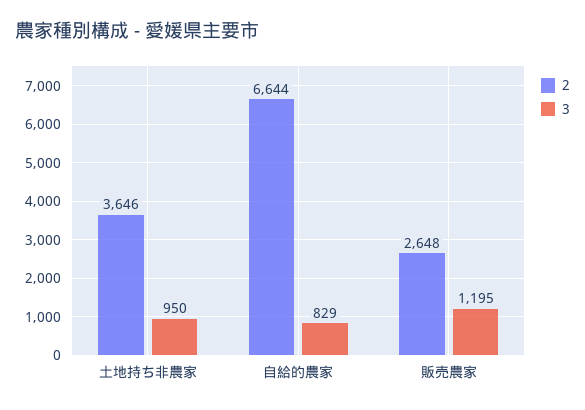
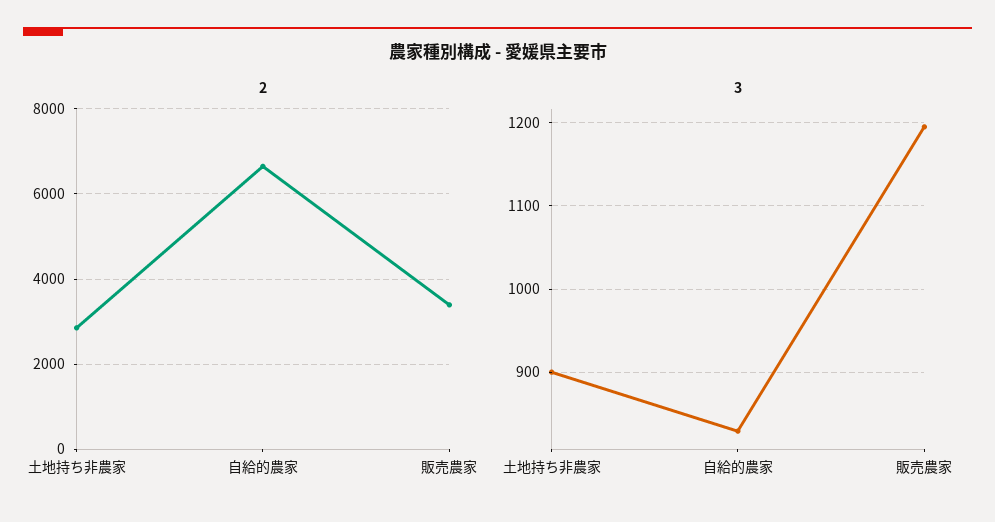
2, 土地持ち非農家: 3646 -> 2800
3, 土地持ち非農家: 950 -> 900
2, 販売農家: 2648 -> 3400

